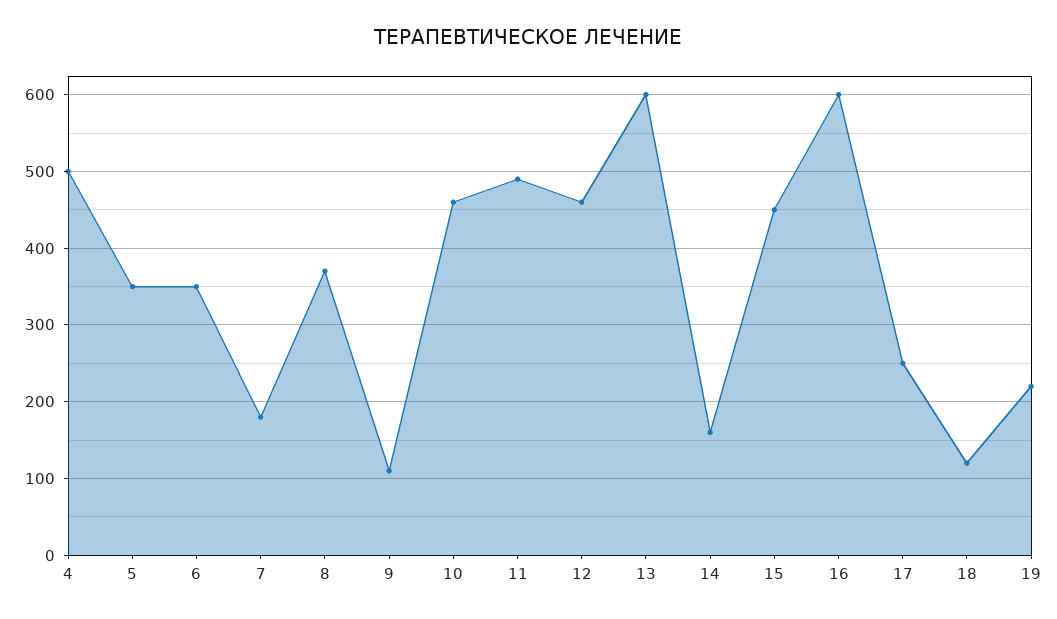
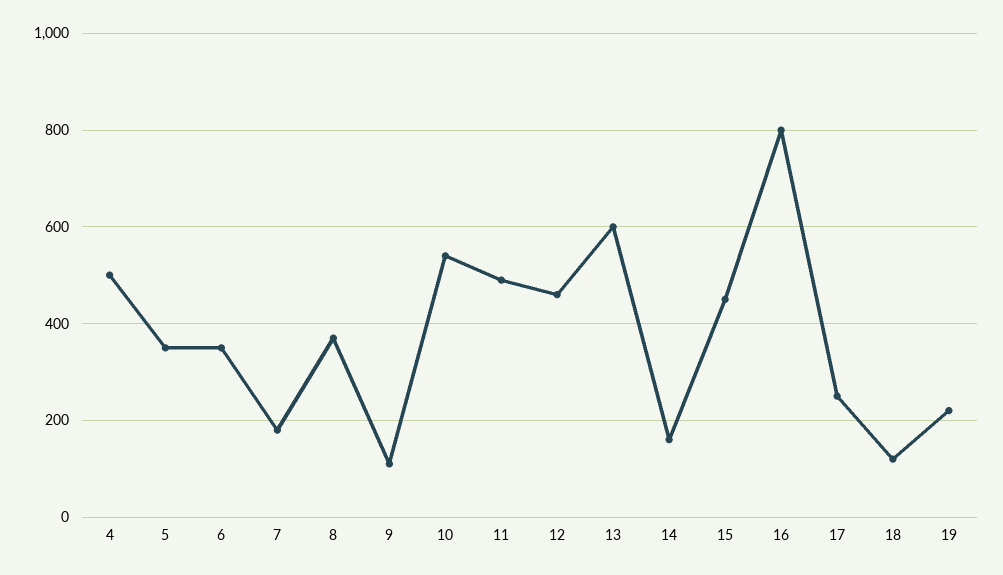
10: 460 -> 540
16: 600 -> 800

